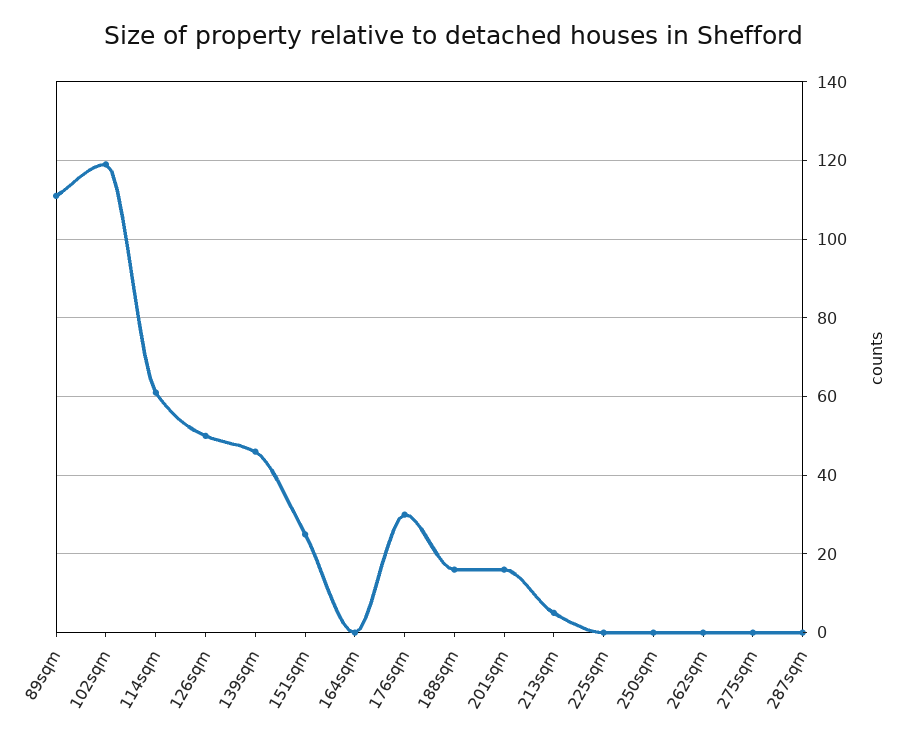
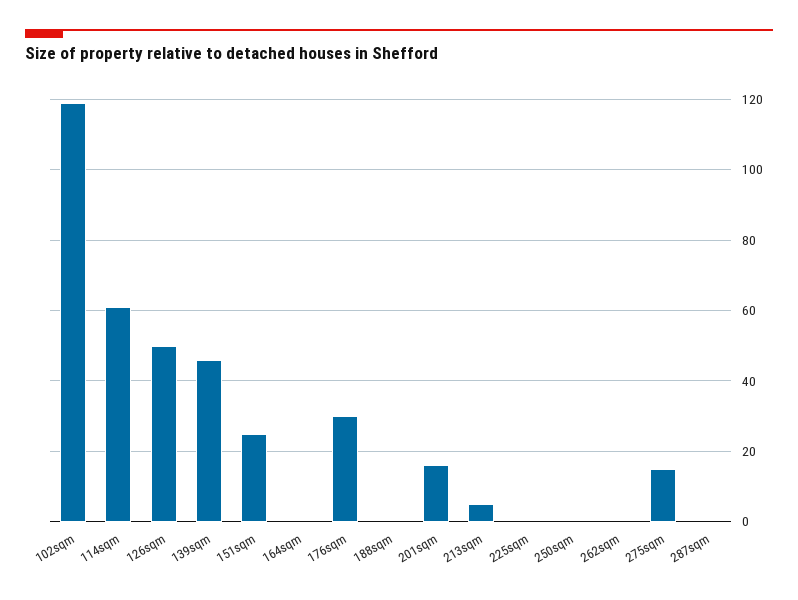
89sqm: 110 -> none
188sqm: 15 -> 0
275sqm: 0 -> 15

